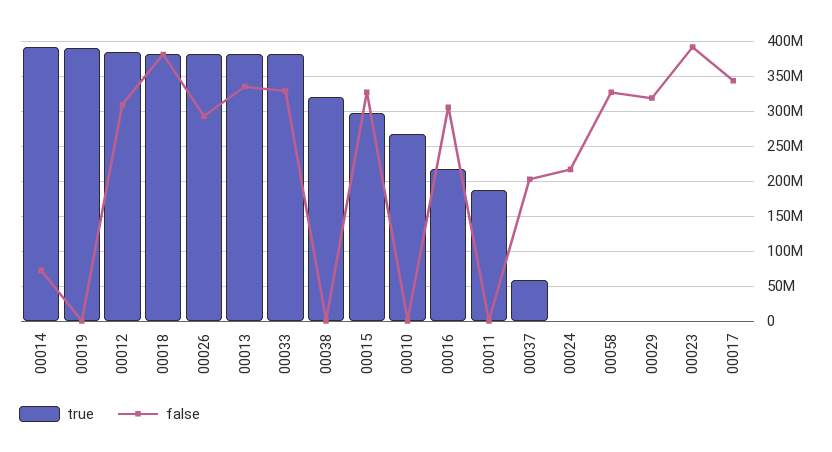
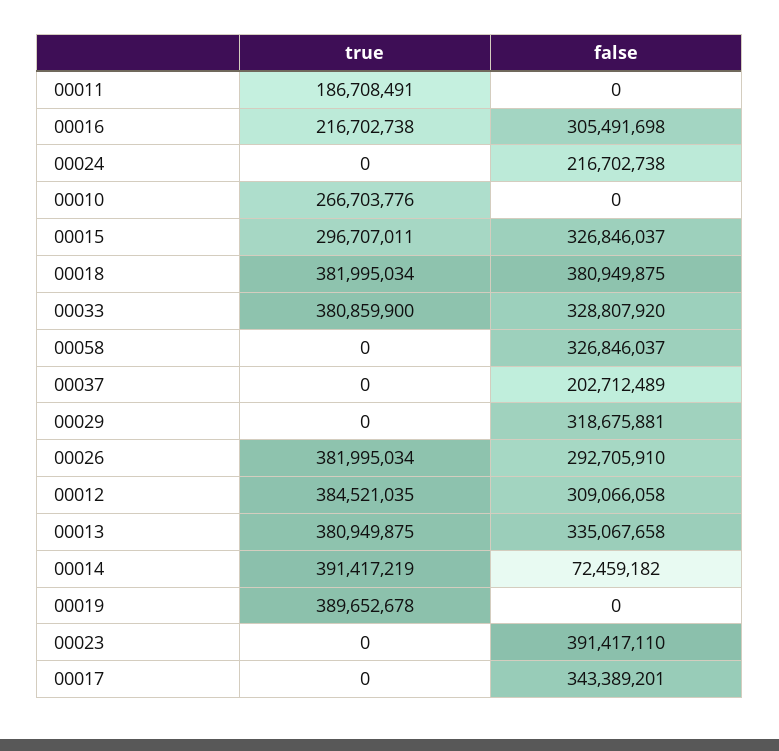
true, 00038: 320000000 -> none
false, 00038: 0 -> none
true, 00037: 60000000 -> 0

